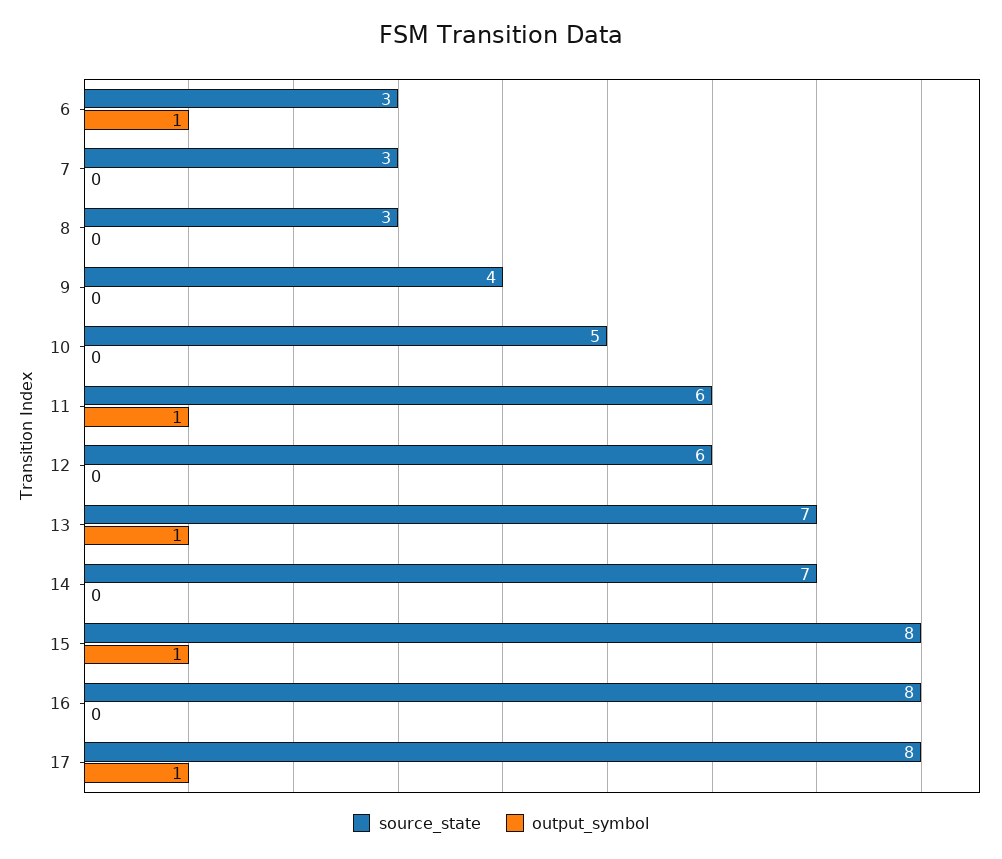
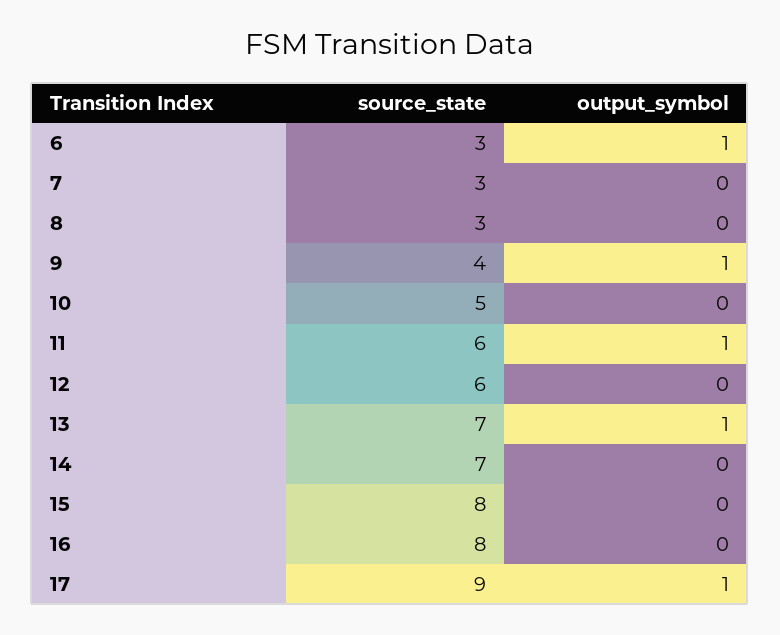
output_symbol, 9: 0 -> 1
output_symbol, 15: 1 -> 0
source_state, 17: 8 -> 9

